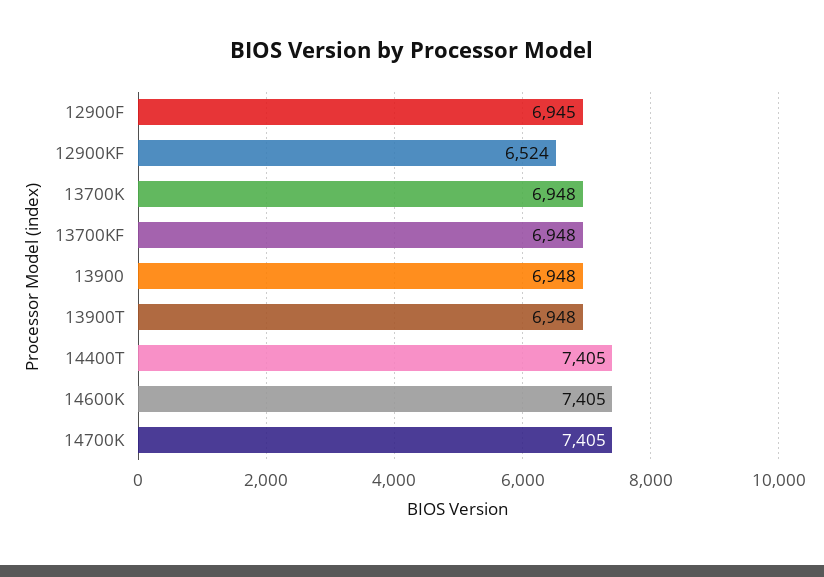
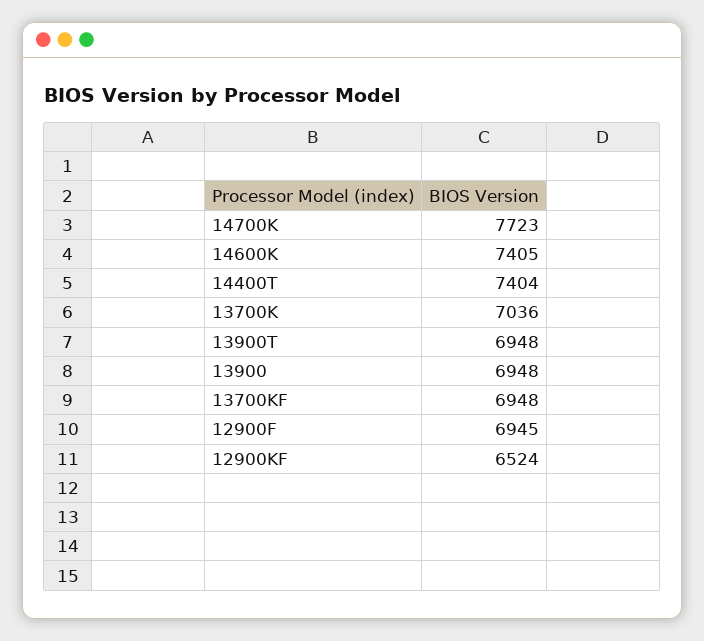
13700K: 6948 -> 7036
14400T: 7405 -> 7404
14700K: 7405 -> 7723

